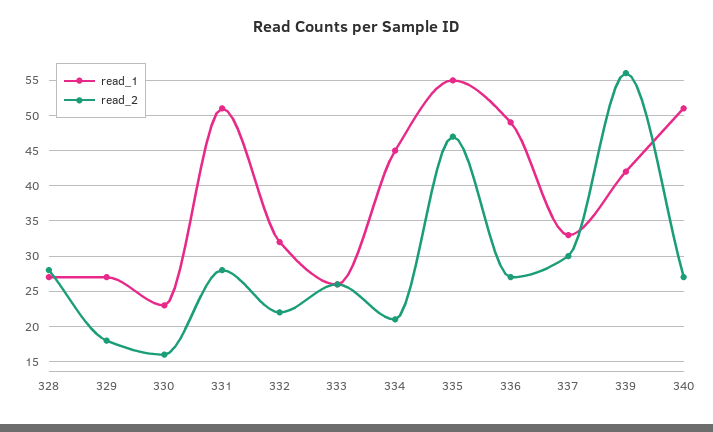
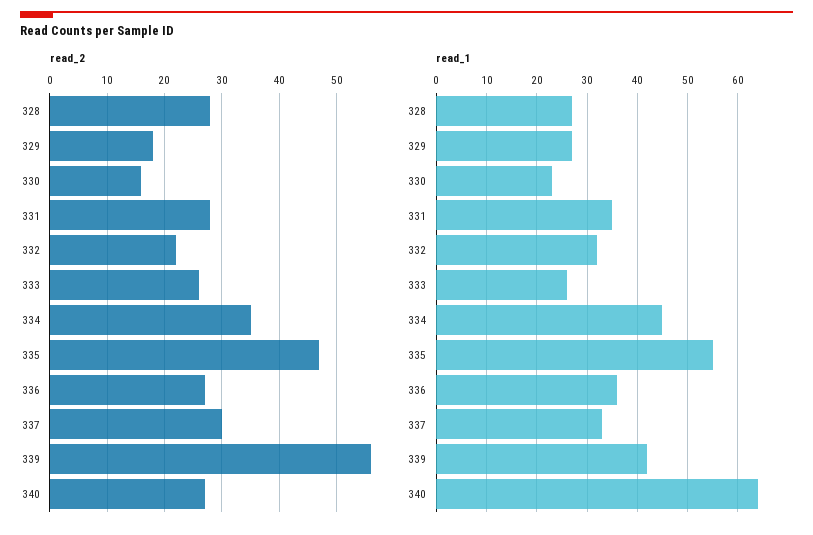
read_1, 331: 51 -> 35
read_2, 334: 21 -> 35
read_1, 336: 49 -> 35
read_1, 340: 51 -> 65

